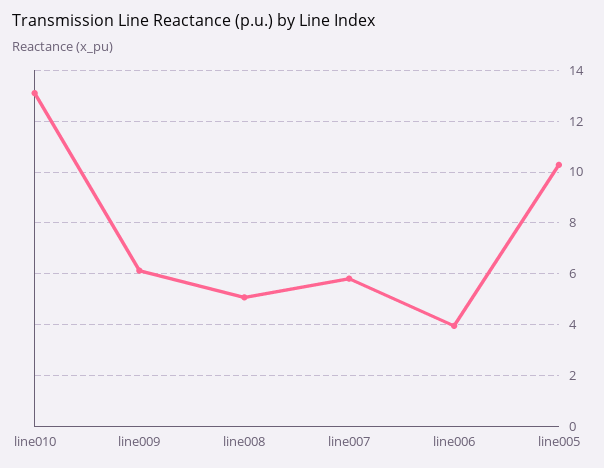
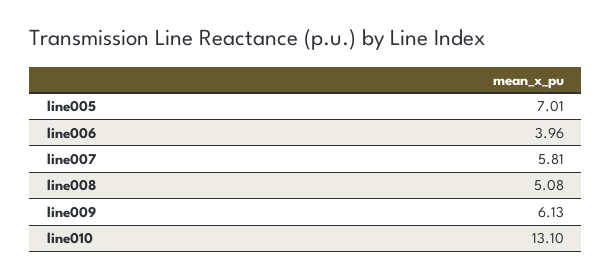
line005: 10.25 -> 7.01

